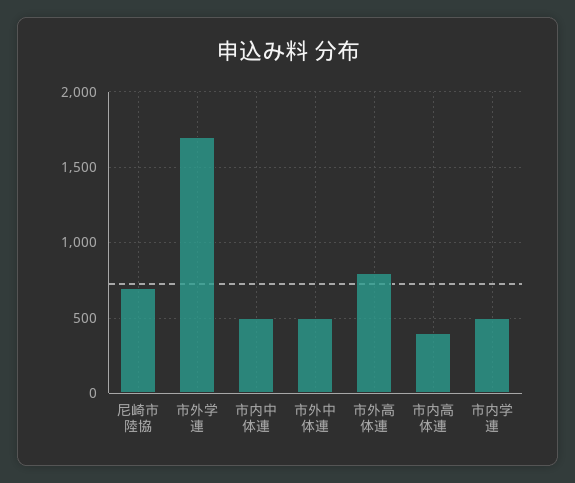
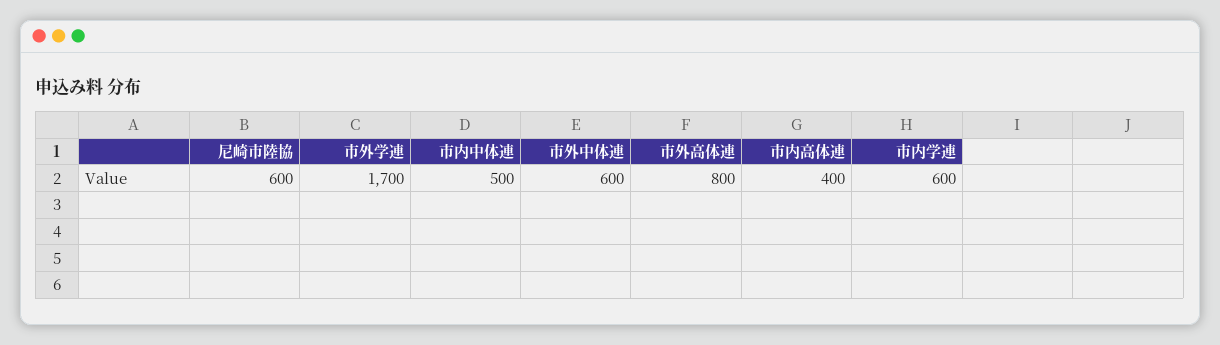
尼崎市陸協: 700 -> 600
市外中体連: 500 -> 600
市内学連: 500 -> 600

